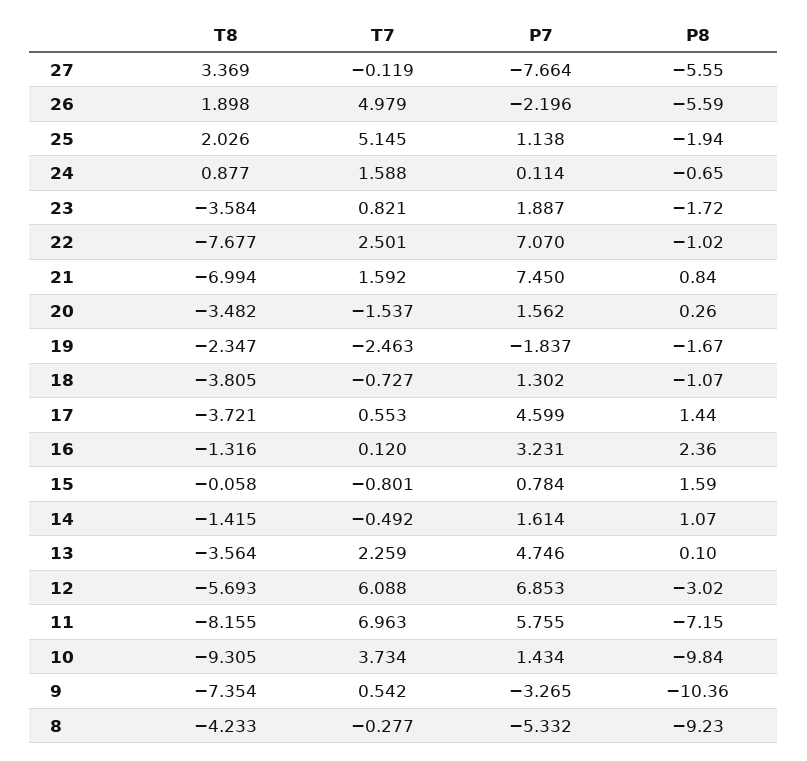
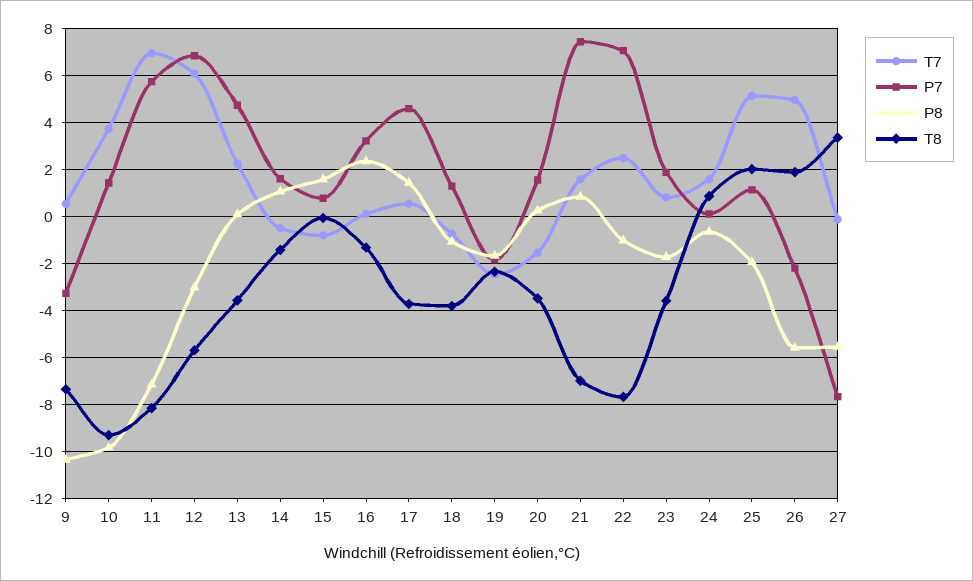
T8, 8: -4.233 -> none
T7, 8: -0.277 -> none
P7, 8: -5.332 -> none
P8, 8: -9.23 -> none

